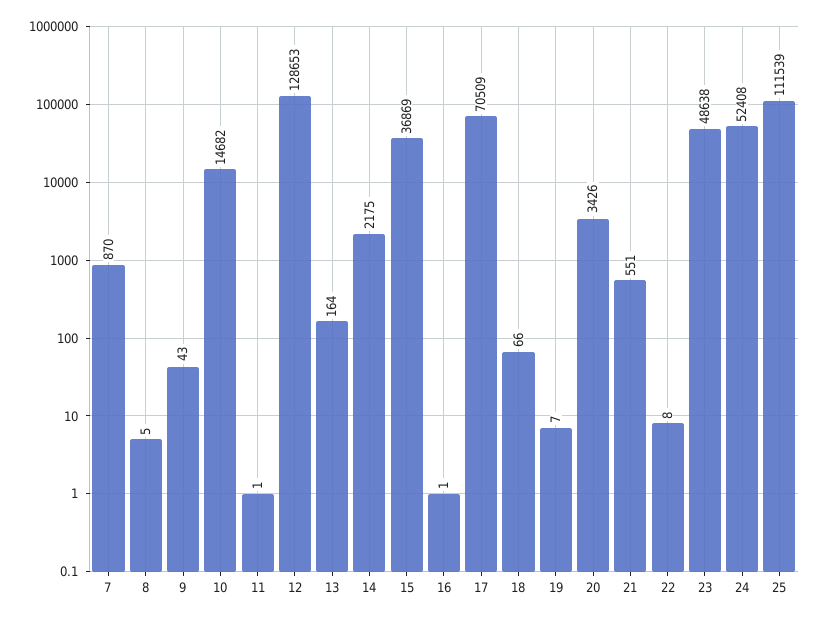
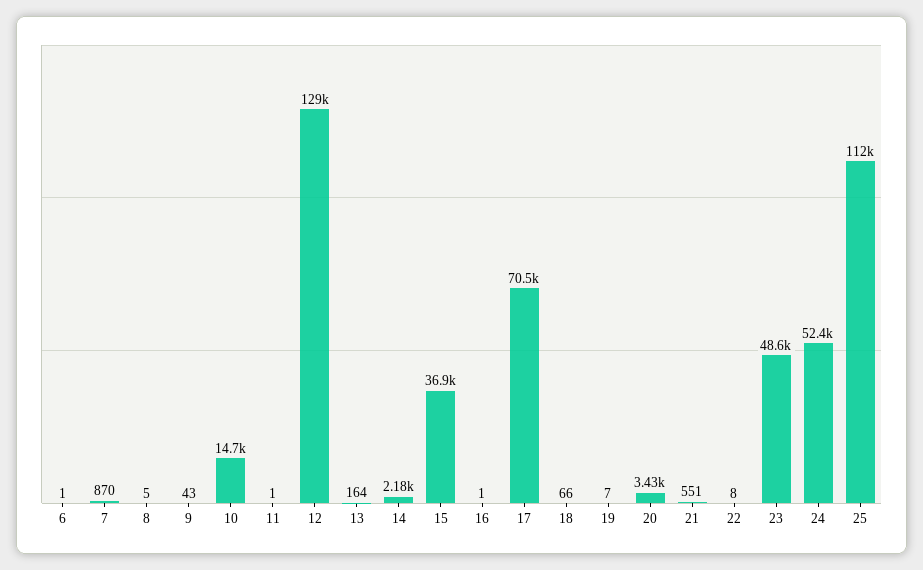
6: none -> 1

